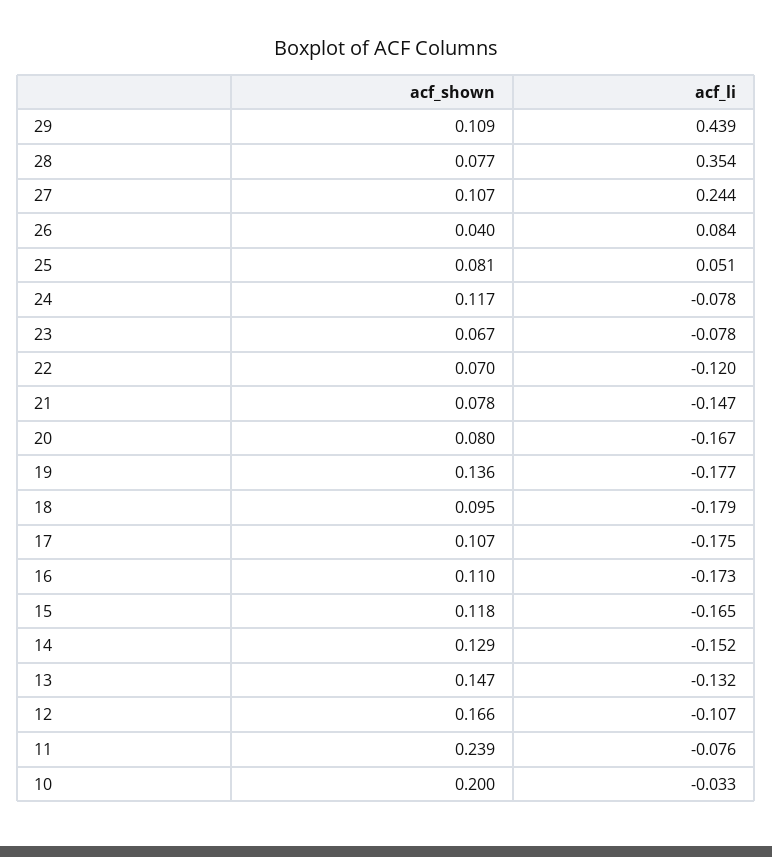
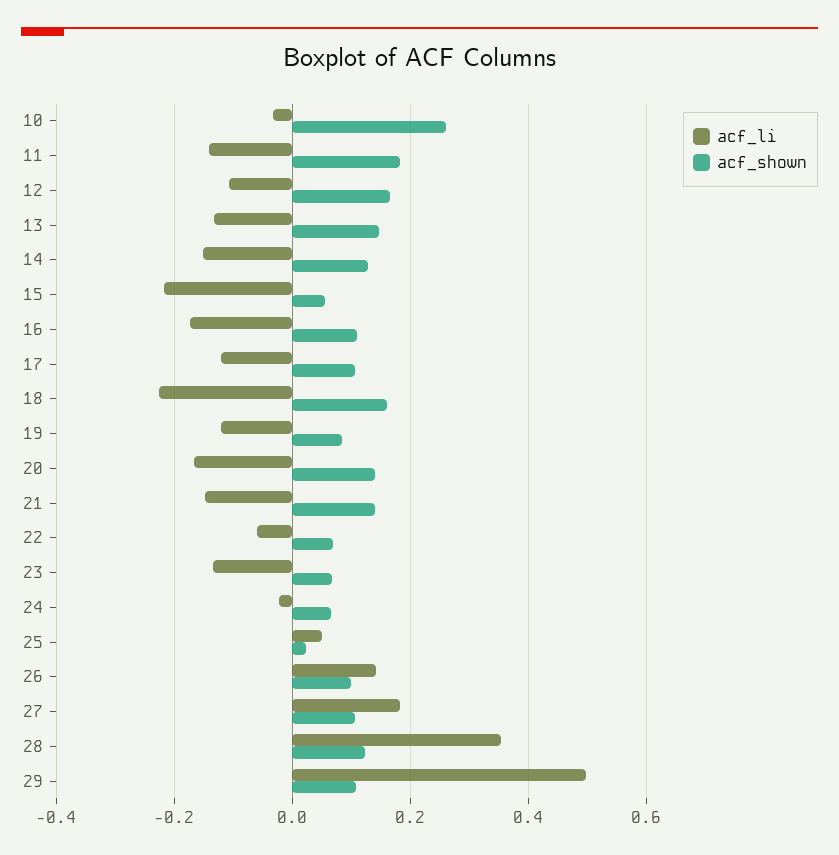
acf_li, 29: 0.439 -> 0.5
acf_shown, 28: 0.077 -> 0.12
acf_li, 27: 0.244 -> 0.18
acf_shown, 26: 0.04 -> 0.1
acf_li, 26: 0.084 -> 0.14
acf_shown, 25: 0.081 -> 0.02
acf_shown, 24: 0.117 -> 0.06
acf_li, 24: -0.078 -> -0.02
acf_li, 23: -0.078 -> -0.14
acf_li, 22: -0.12 -> -0.06
acf_shown, 21: 0.078 -> 0.14
acf_shown, 20: 0.08 -> 0.14
acf_shown, 19: 0.136 -> 0.08
acf_li, 19: -0.177 -> -0.12
acf_shown, 18: 0.095 -> 0.16
acf_li, 18: -0.179 -> -0.22
acf_li, 17: -0.175 -> -0.12
acf_shown, 15: 0.118 -> 0.06
acf_li, 15: -0.165 -> -0.22
acf_shown, 11: 0.239 -> 0.18
acf_li, 11: -0.076 -> -0.14
acf_shown, 10: 0.2 -> 0.26

